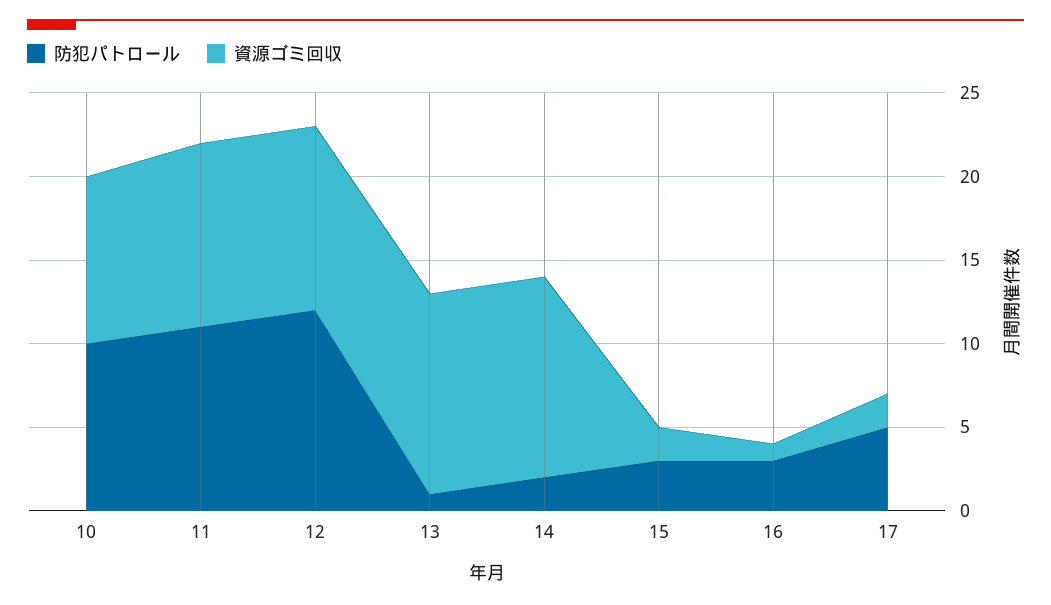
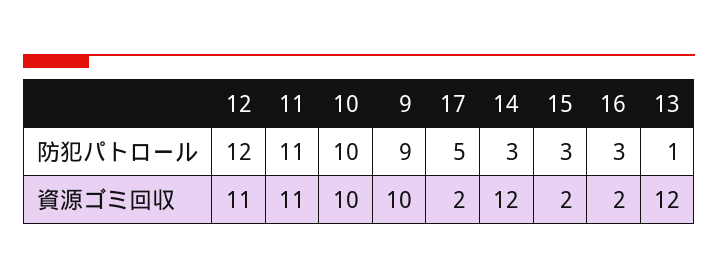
防犯パトロール, 14: 2 -> 3
資源ゴミ回収, 16: 1 -> 2
防犯パトロール, 9: none -> 9
資源ゴミ回収, 9: none -> 10

